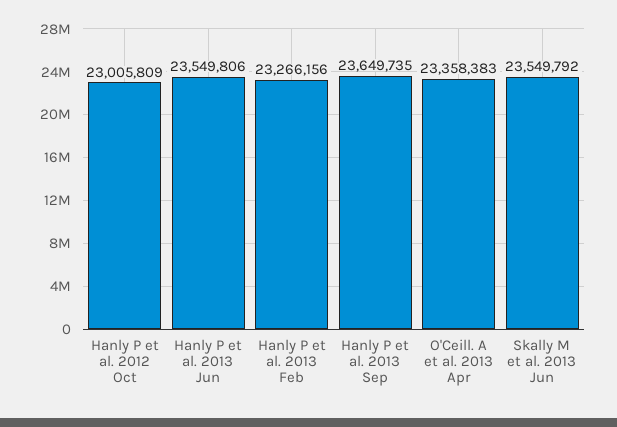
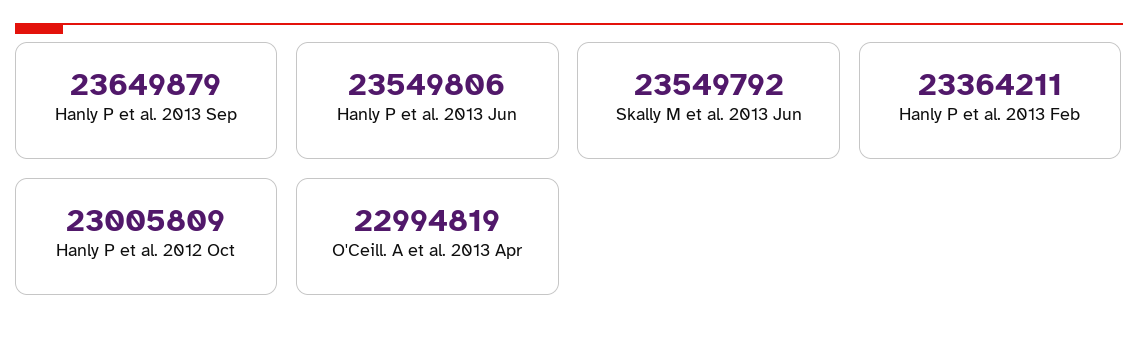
Hanly P et al. 2013 Feb: 23266156 -> 23364211
Hanly P et al. 2013 Sep: 23649735 -> 23649879
O'Ceill. A et al. 2013 Apr: 23358383 -> 22994819

